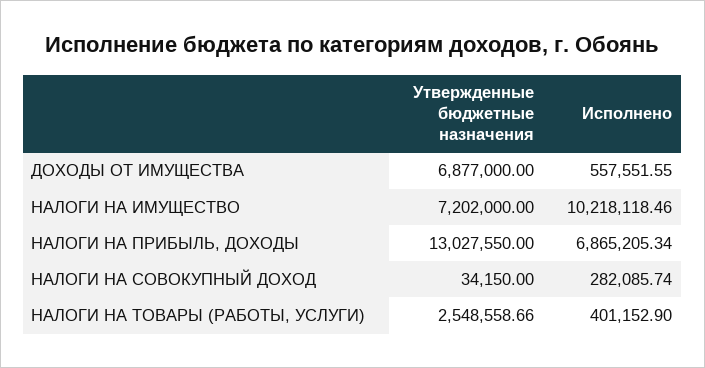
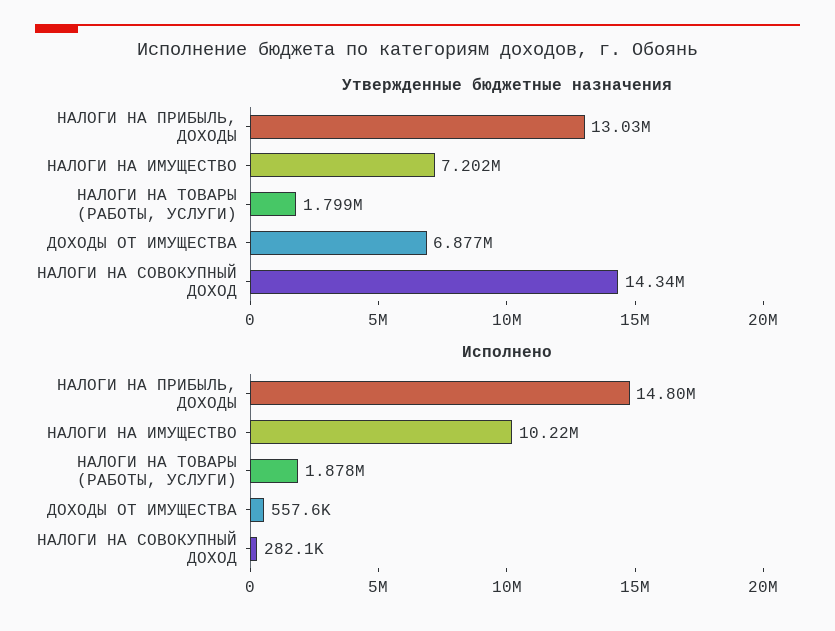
Исполнено, НАЛОГИ НА ПРИБЫЛЬ, ДОХОДЫ: 6865205.34 -> 14800000
Утвержденные бюджетные назначения, НАЛОГИ НА СОВОКУПНЫЙ ДОХОД: 34150 -> 14340000
Утвержденные бюджетные назначения, НАЛОГИ НА ТОВАРЫ (РАБОТЫ, УСЛУГИ): 2548558.66 -> 1799000
Исполнено, НАЛОГИ НА ТОВАРЫ (РАБОТЫ, УСЛУГИ): 401152.9 -> 1878000

